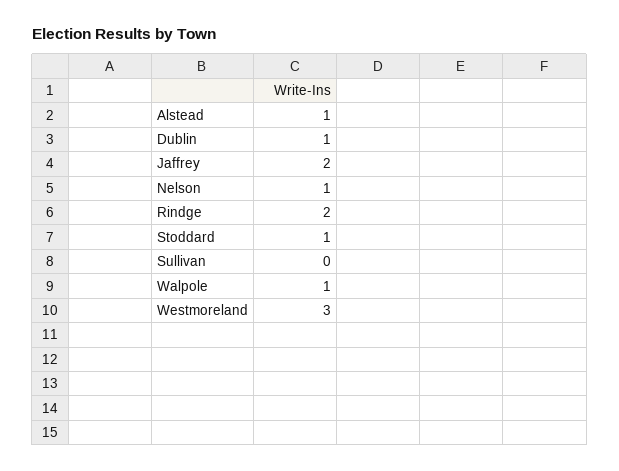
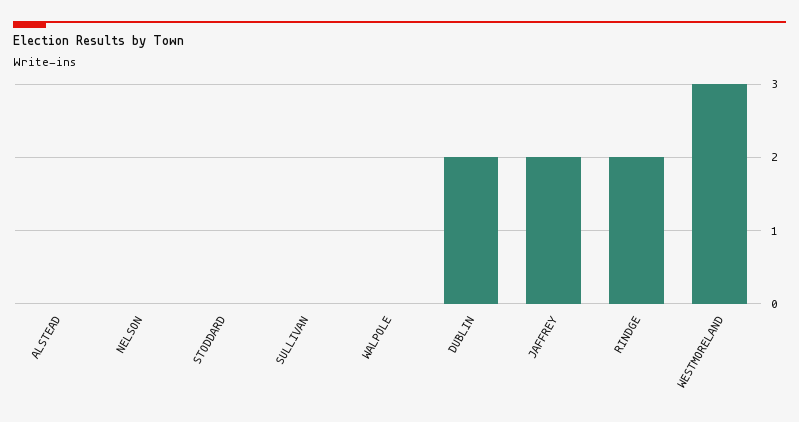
Alstead: 1 -> 0
Dublin: 1 -> 2
Nelson: 1 -> 0
Stoddard: 1 -> 0
Walpole: 1 -> 0

